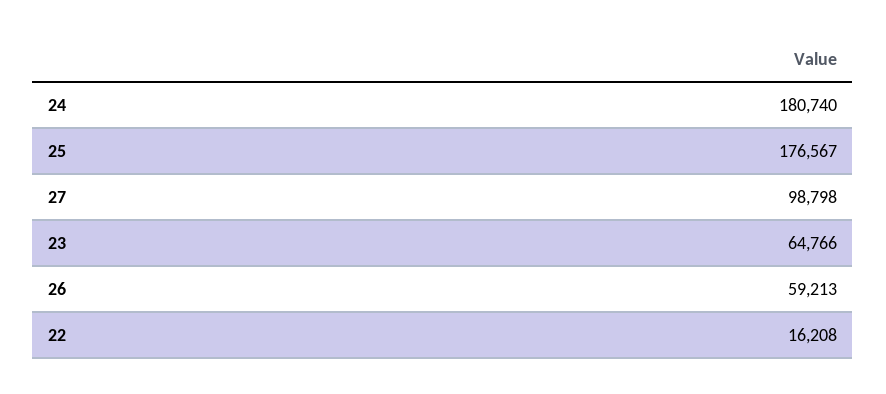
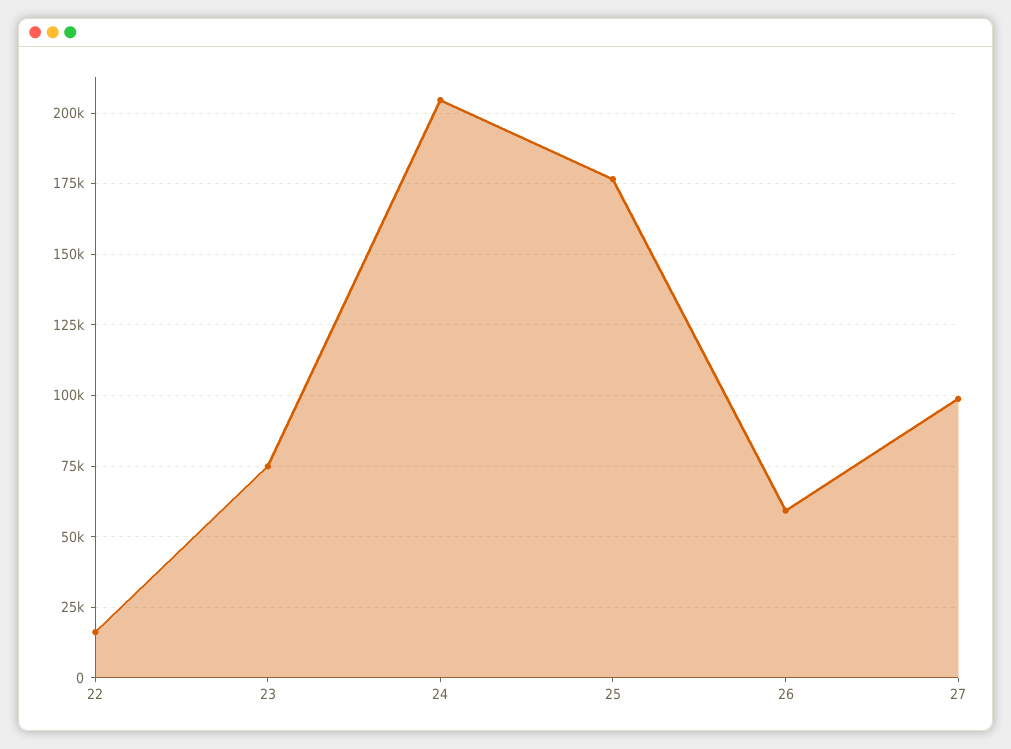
24: 180740 -> 205000
23: 64766 -> 75000

